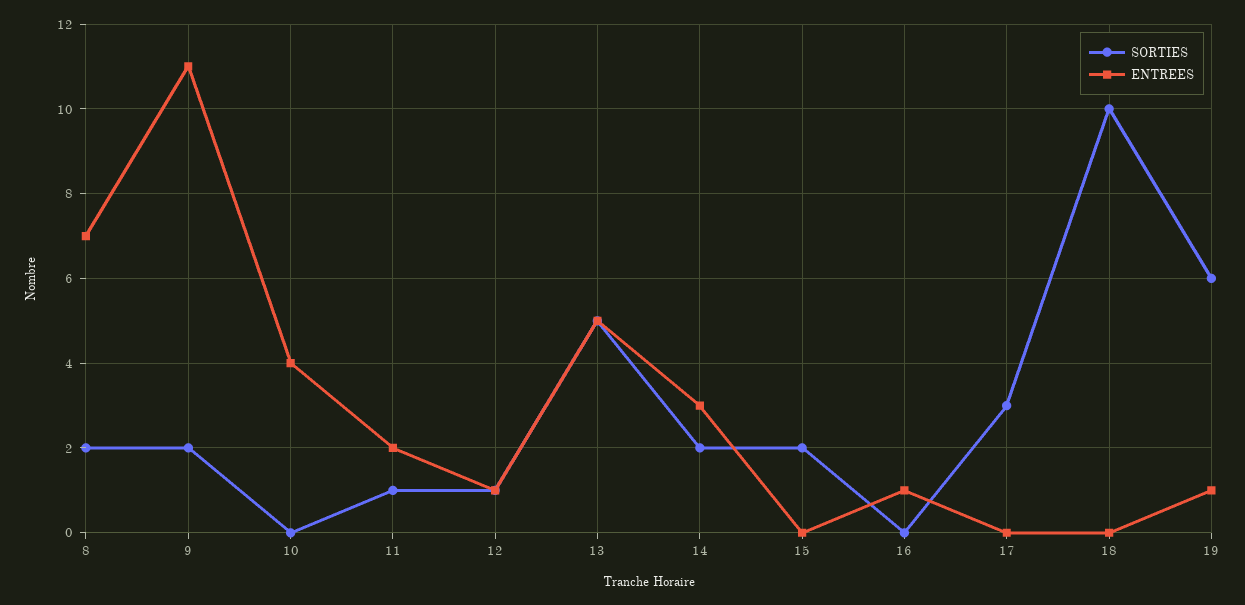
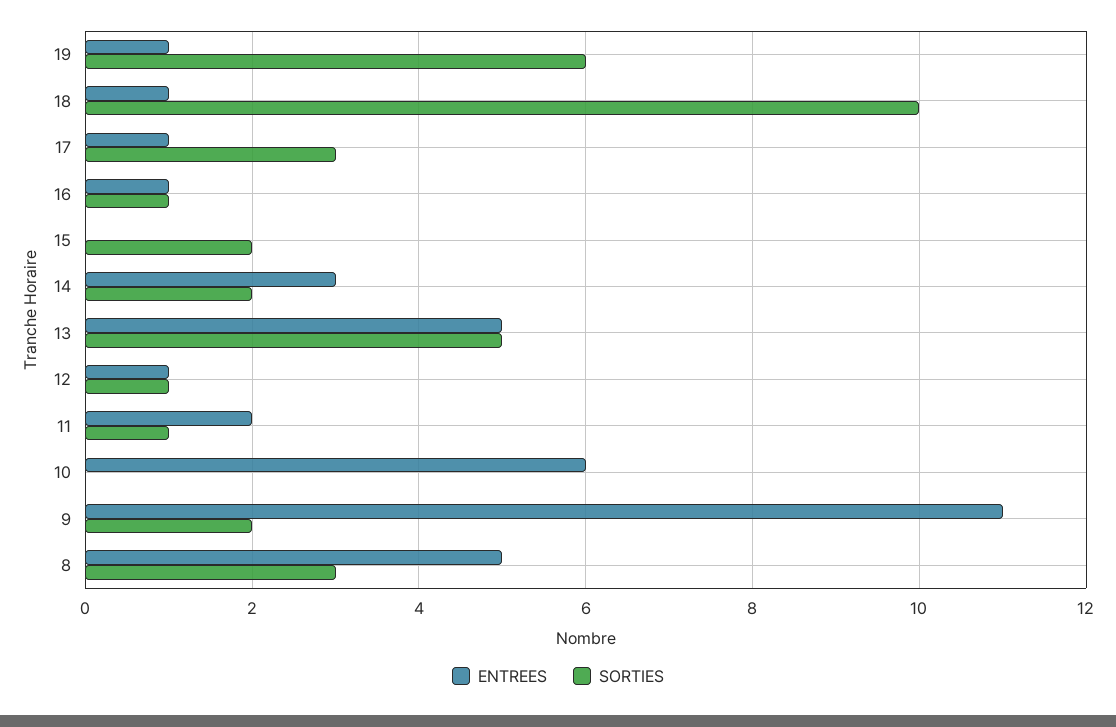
SORTIES, 8: 2 -> 3
ENTREES, 8: 7 -> 5
ENTREES, 10: 4 -> 6
SORTIES, 16: 0 -> 1
ENTREES, 17: 0 -> 1
ENTREES, 18: 0 -> 1

